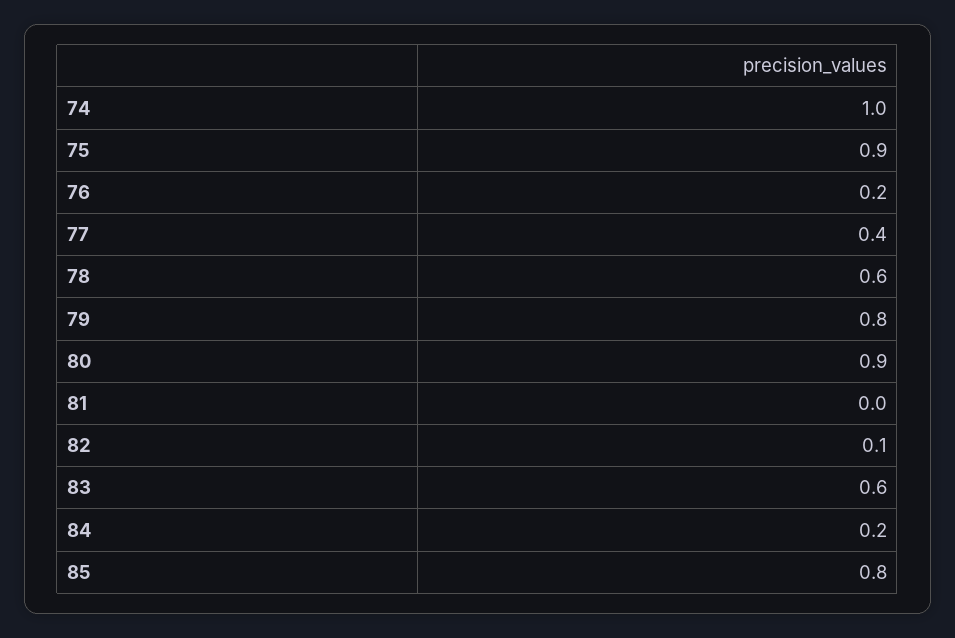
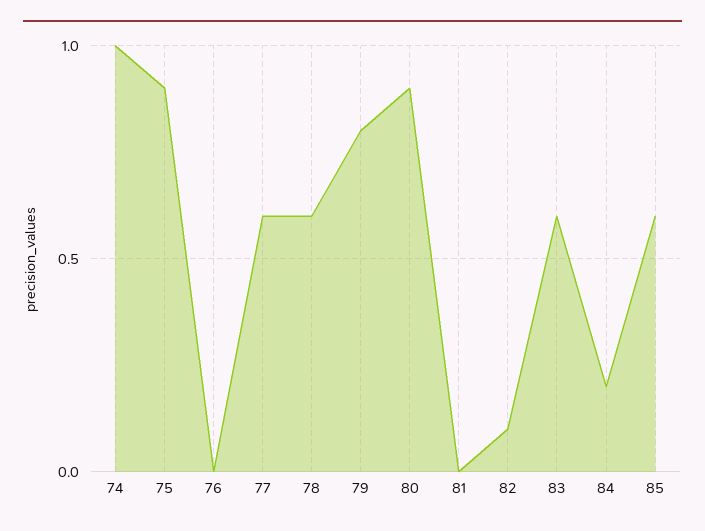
76: 0.2 -> 0
77: 0.4 -> 0.6
85: 0.8 -> 0.6

